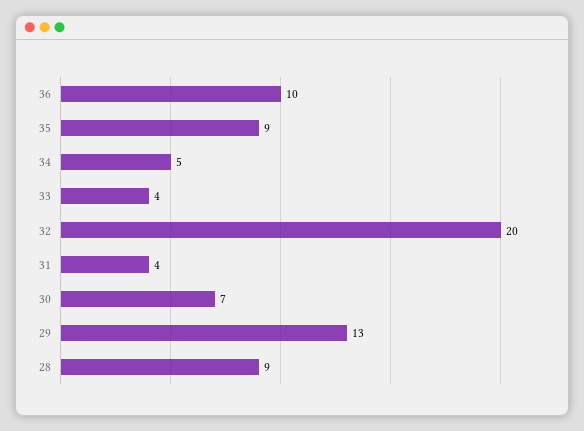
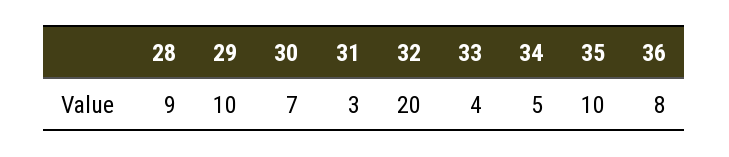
36: 10 -> 8
35: 9 -> 10
31: 4 -> 3
29: 13 -> 10

